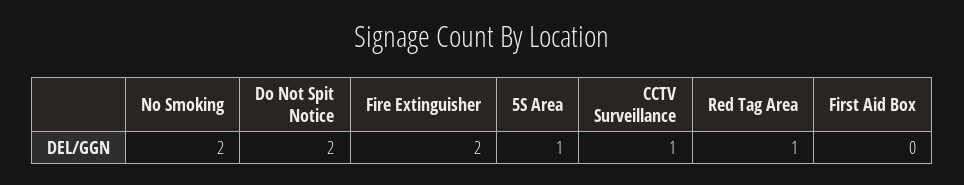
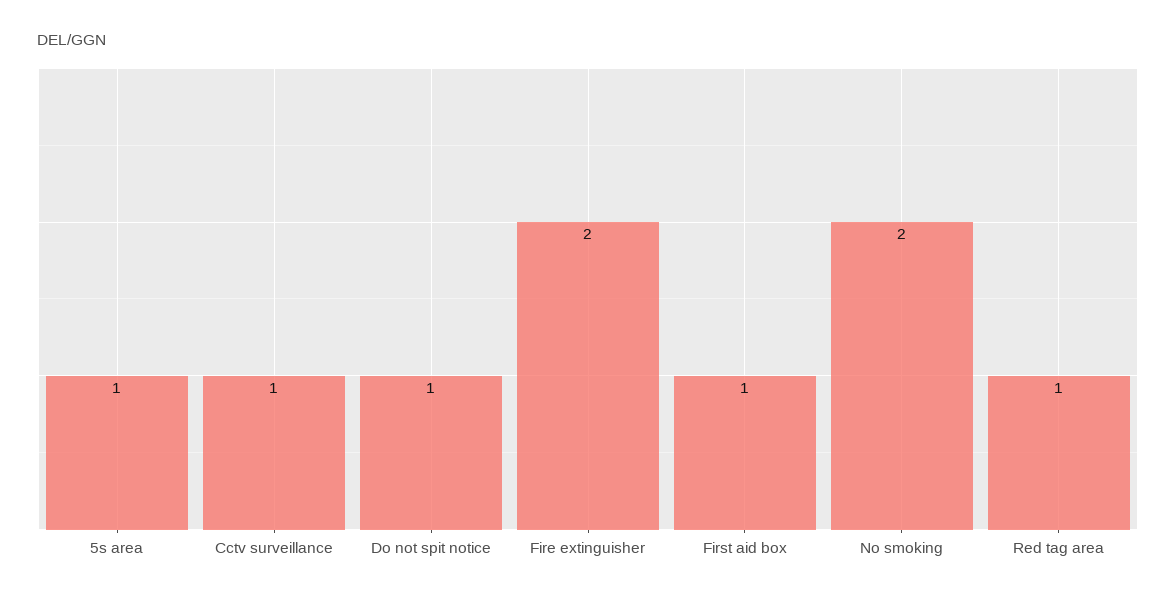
Do Not Spit Notice: 2 -> 1
First Aid Box: 0 -> 1

